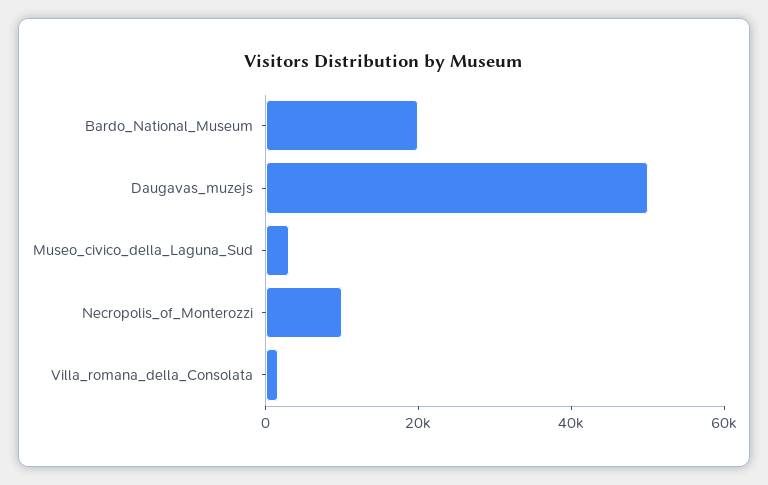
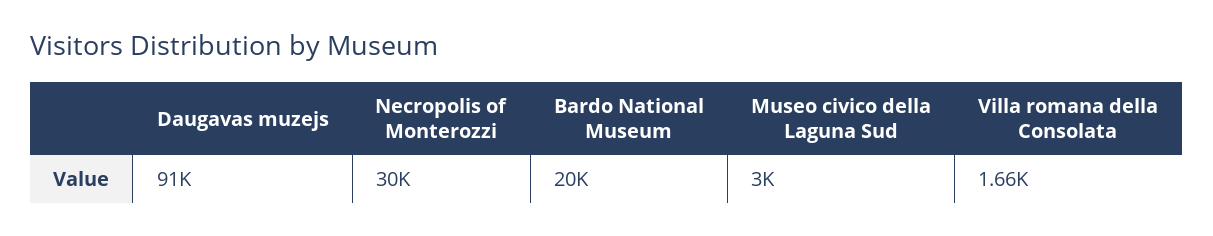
Daugavas_muzejs: 50000 -> 91000
Necropolis_of_Monterozzi: 10000 -> 30000

